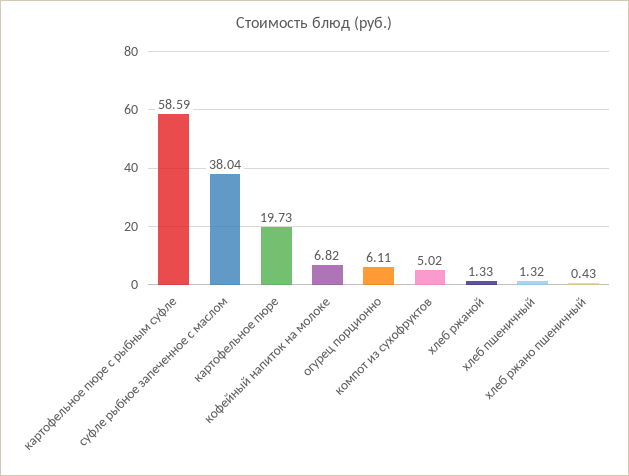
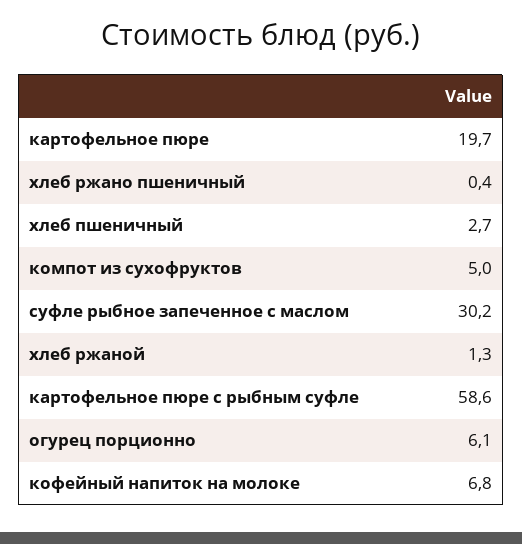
суфле рыбное запеченное с маслом: 38.04 -> 30.2
хлеб пшеничный: 1.32 -> 2.7

